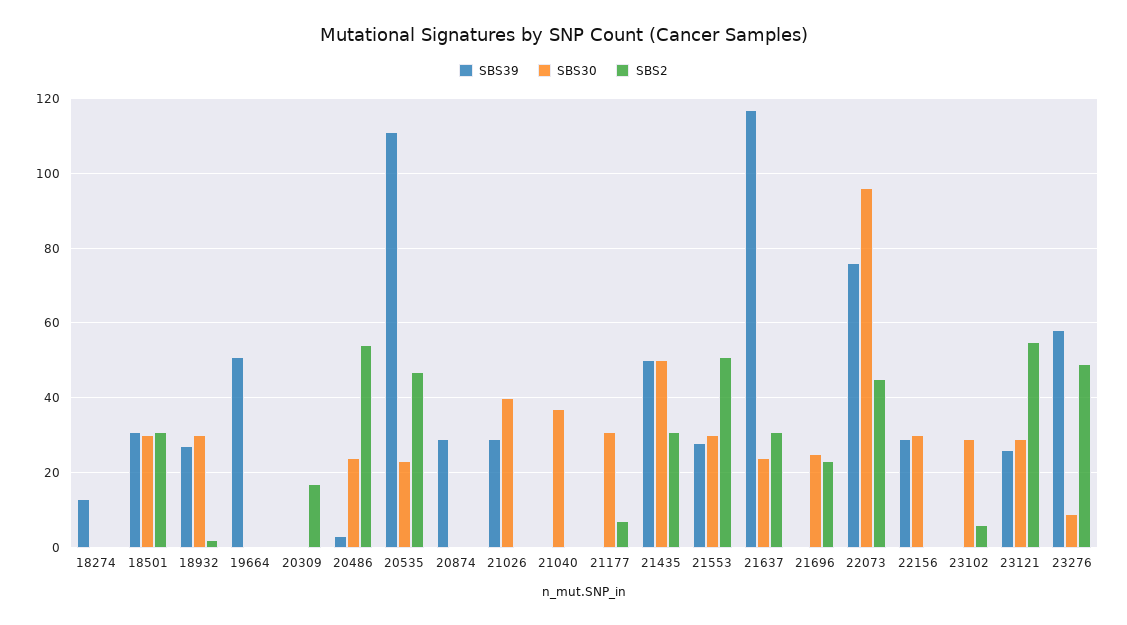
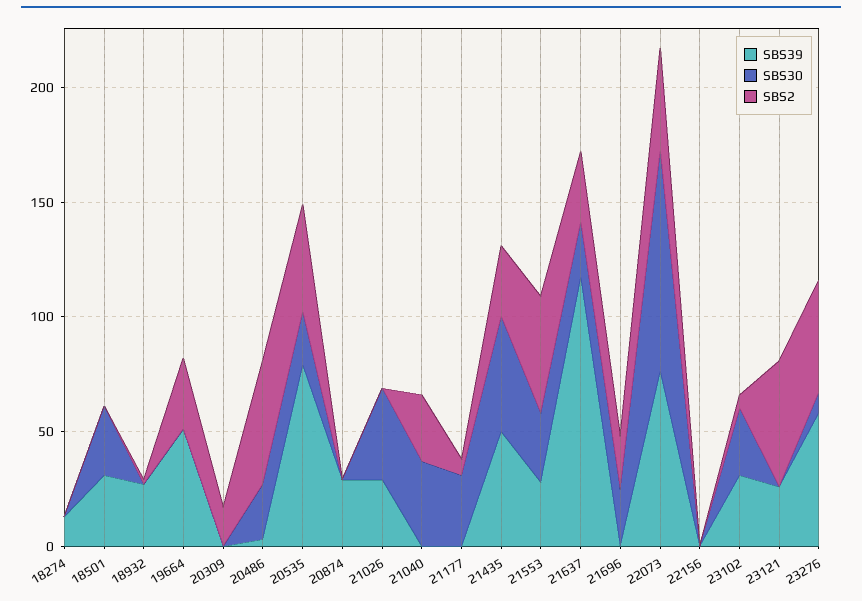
SBS2, 18501: 30 -> 0
SBS30, 18932: 30 -> 0
SBS2, 19664: 0 -> 30
SBS39, 20535: 110 -> 80
SBS2, 21040: 0 -> 30
SBS39, 22156: 30 -> 0
SBS30, 22156: 30 -> 0
SBS39, 23102: 0 -> 30
SBS30, 23121: 30 -> 0

